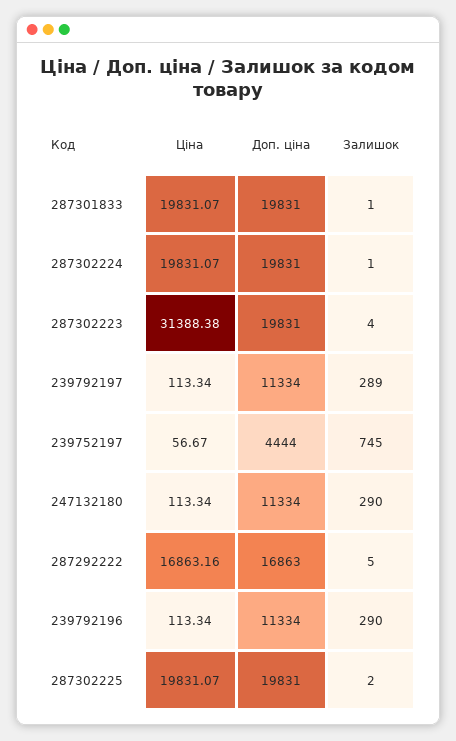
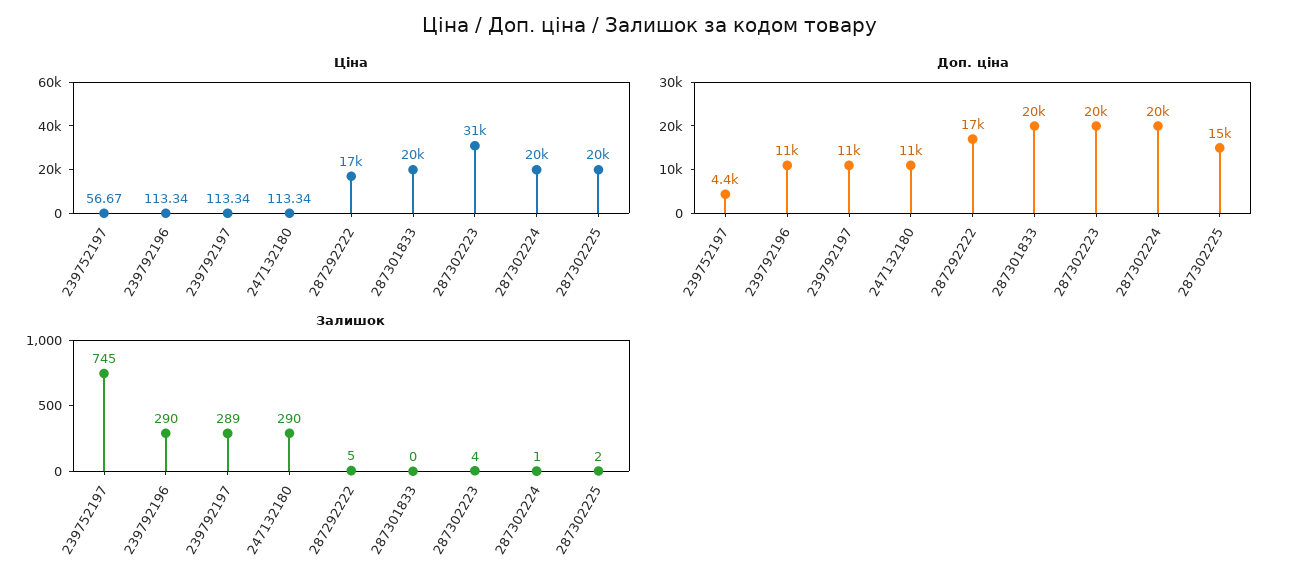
Залишок, 287301833: 1 -> 0
Доп. ціна, 287302225: 19831 -> 15000

